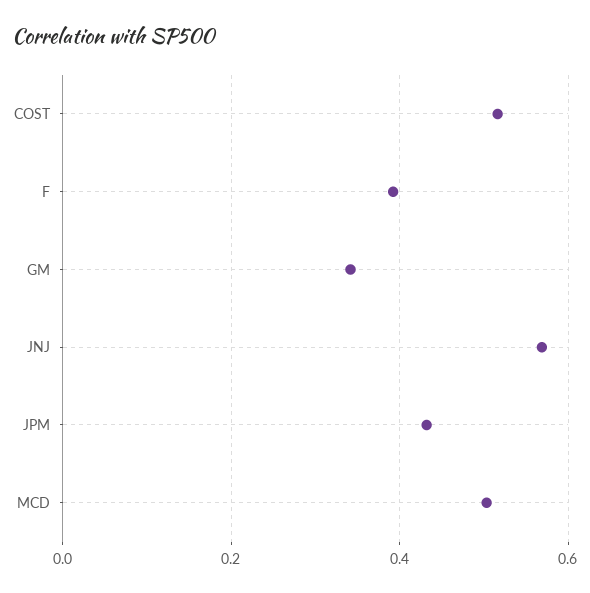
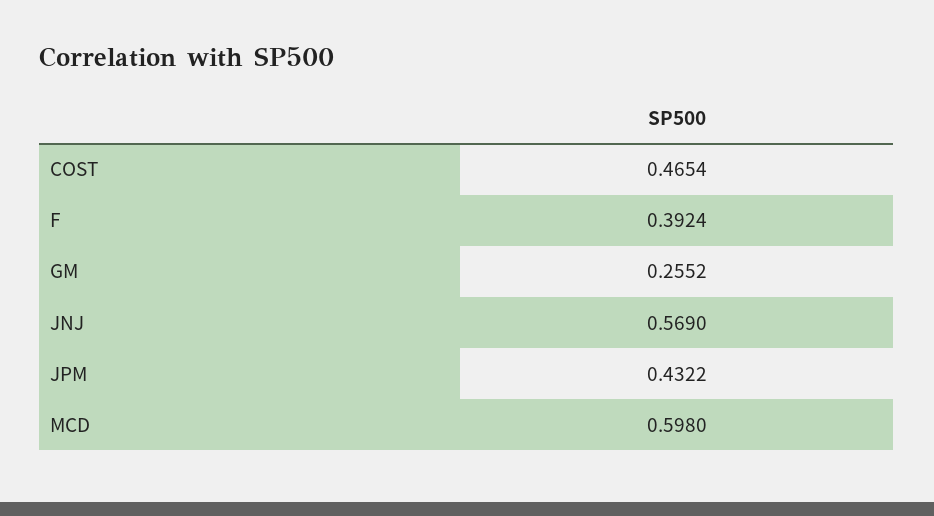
COST: 0.52 -> 0.4654
GM: 0.34 -> 0.2552
MCD: 0.5 -> 0.598

